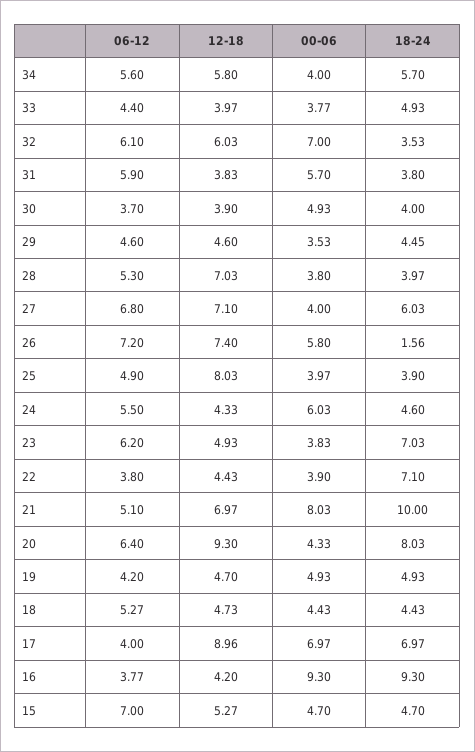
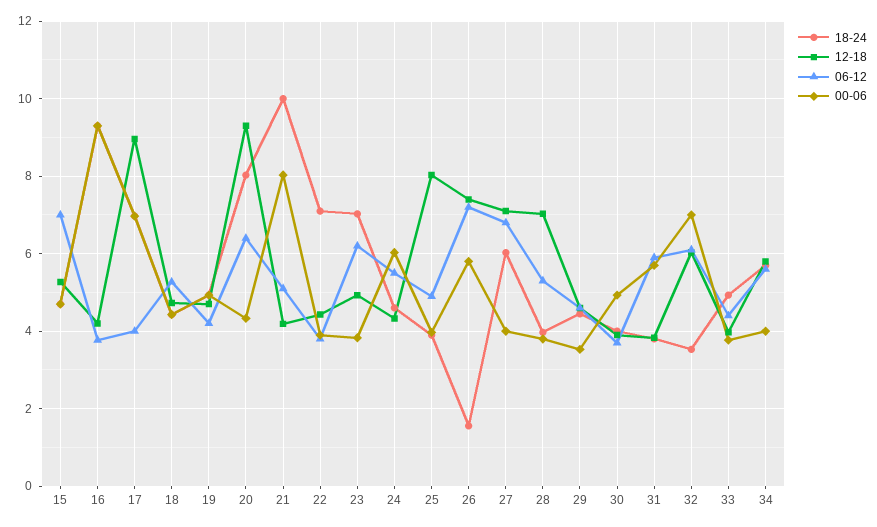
12-18, 21: 6.97 -> 4.2

